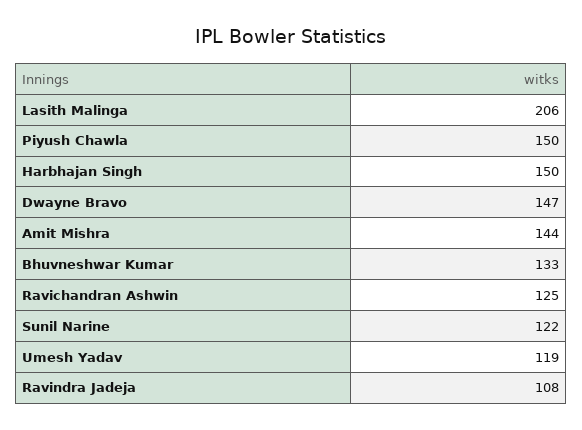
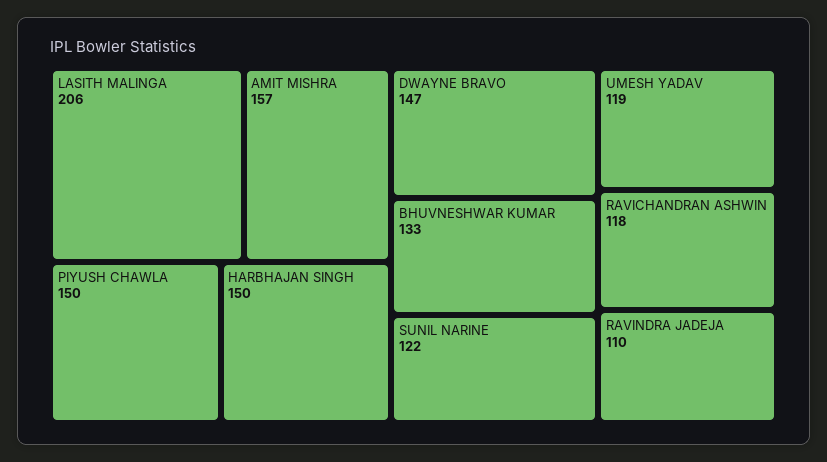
Amit Mishra: 144 -> 157
Ravichandran Ashwin: 125 -> 118
Ravindra Jadeja: 108 -> 110

